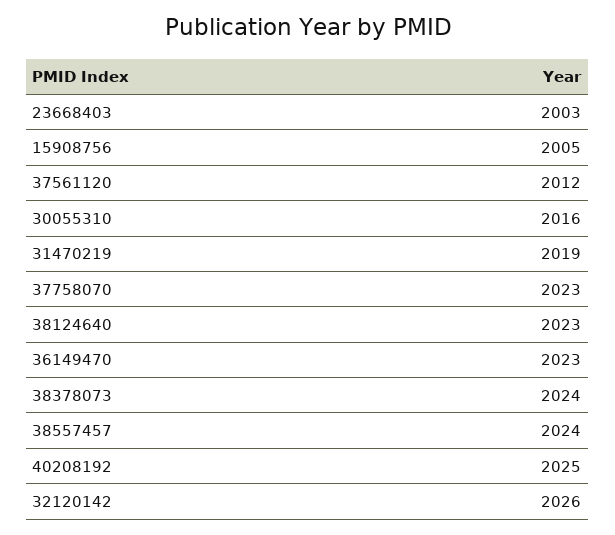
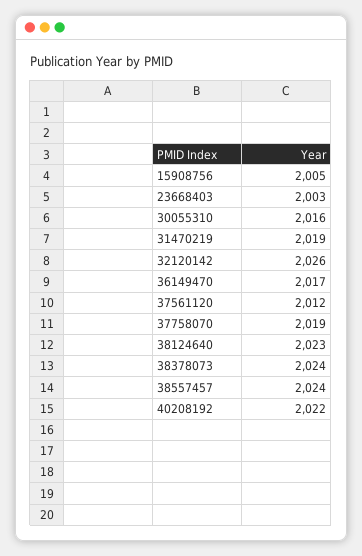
37758070: 2023 -> 2019
36149470: 2023 -> 2017
40208192: 2025 -> 2022

